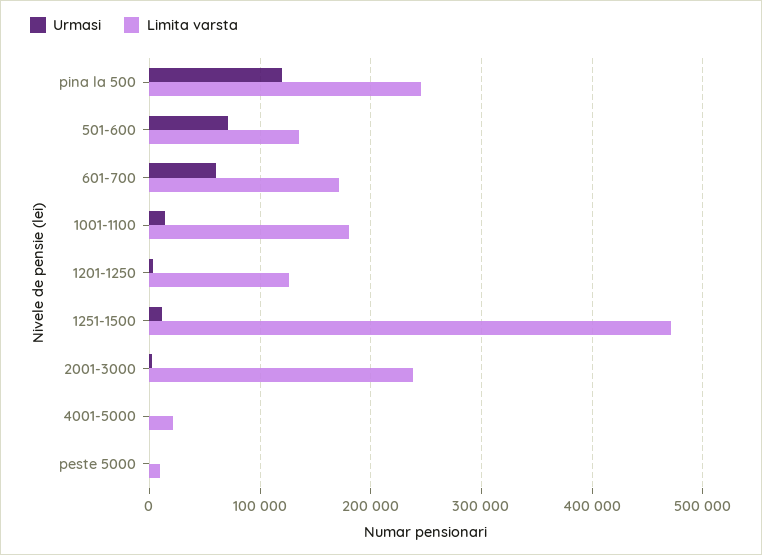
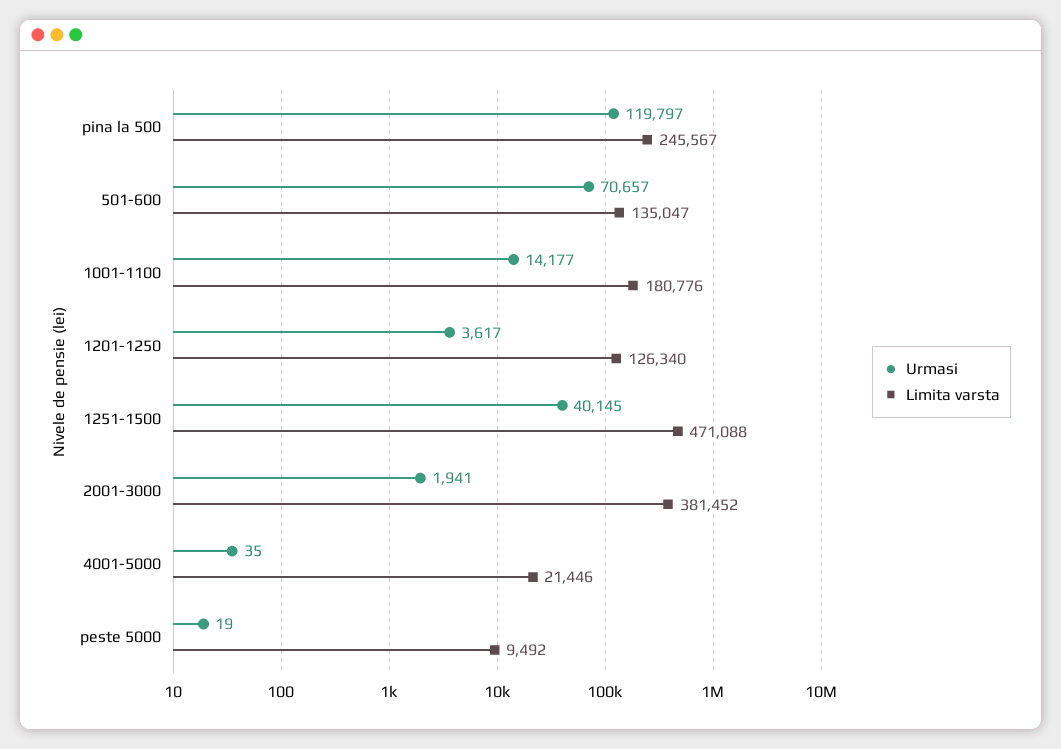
Urmasi, 601-700: 60000 -> none
Limita varsta, 601-700: 170000 -> none
Urmasi, 1251-1500: 10000 -> 40145
Limita varsta, 2001-3000: 240000 -> 381452

